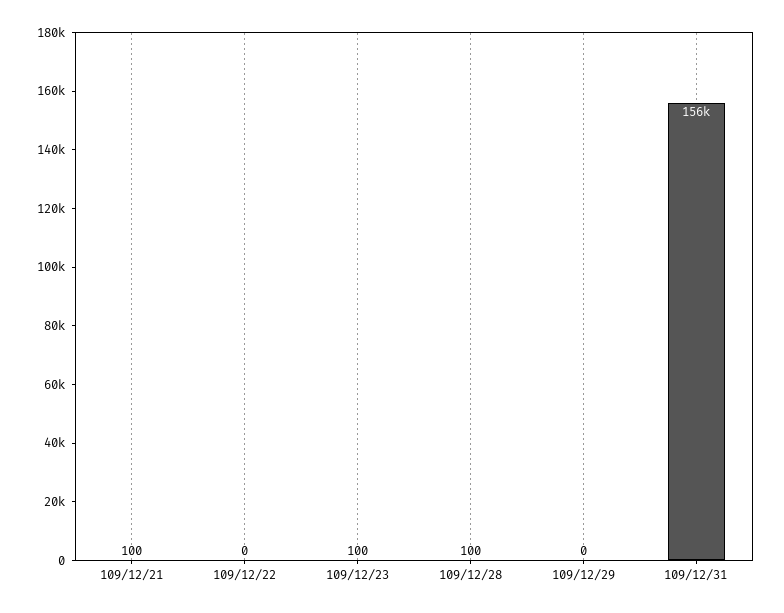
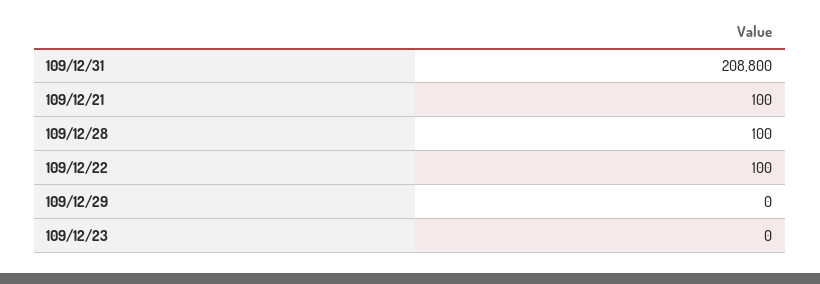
109/12/22: 0 -> 100
109/12/23: 100 -> 0
109/12/31: 156000 -> 208800

